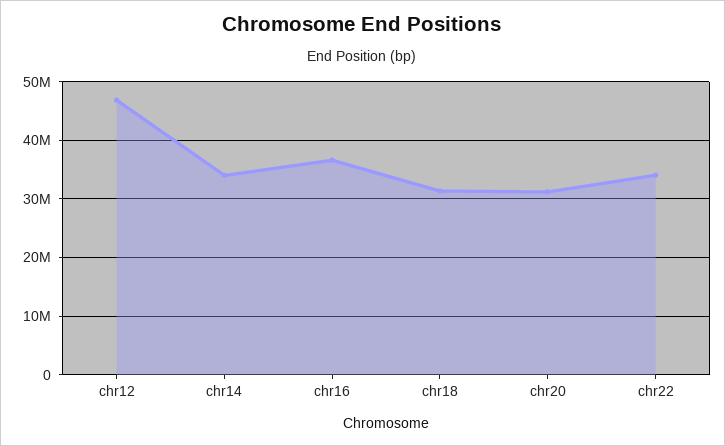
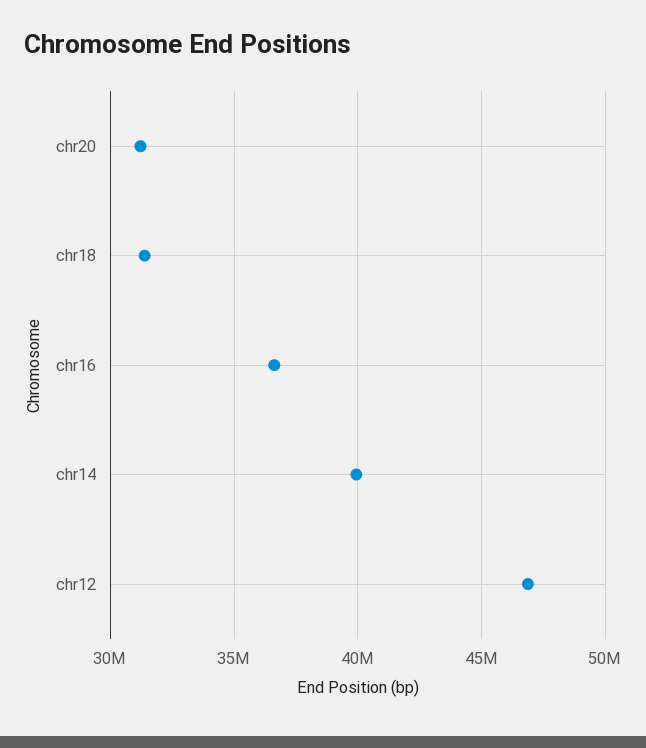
chr14: 34000000 -> 40000000
chr22: 34000000 -> none

